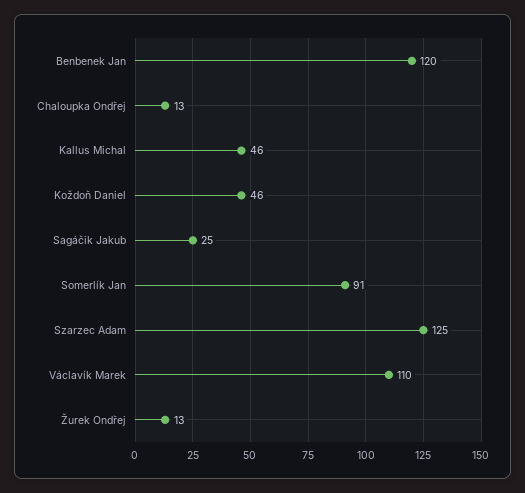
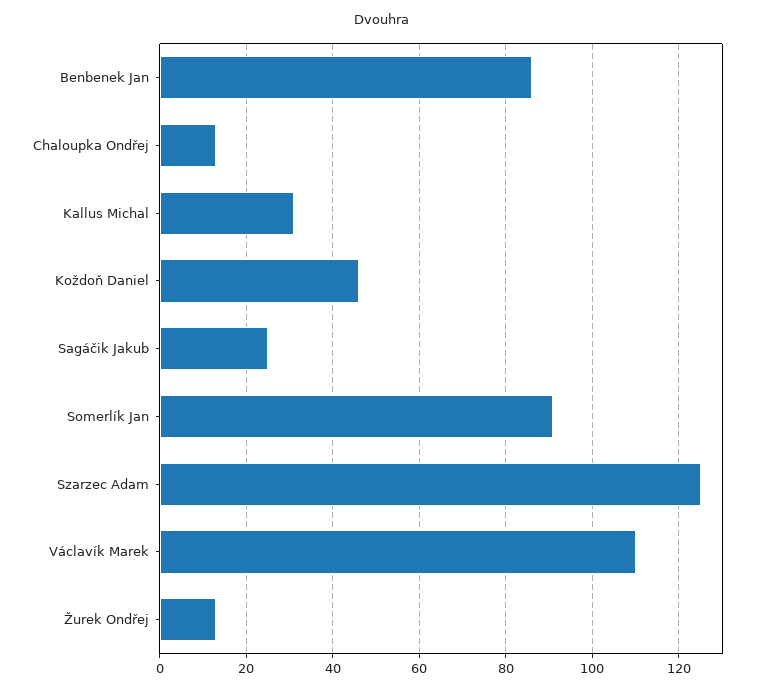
Benbenek Jan: 120 -> 85
Kallus Michal: 46 -> 30

